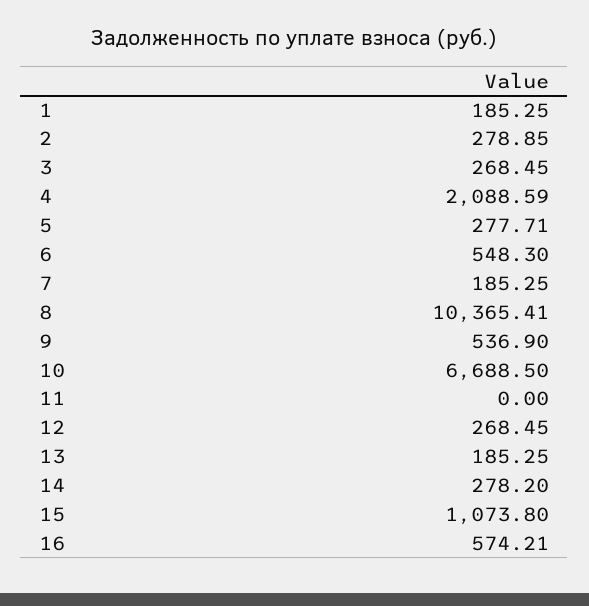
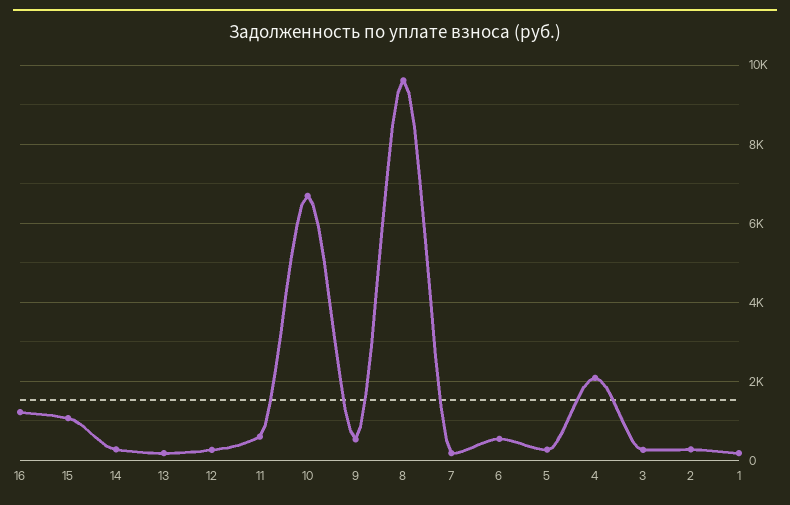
8: 10365.41 -> 9600
11: 0 -> 600
16: 574.21 -> 1200

